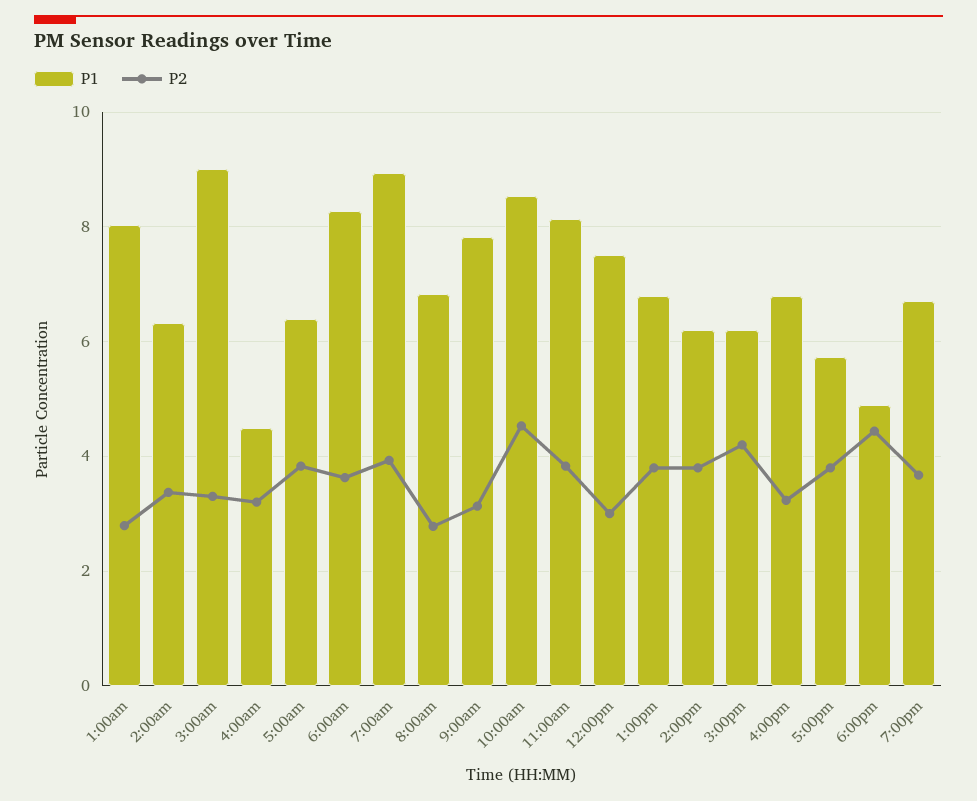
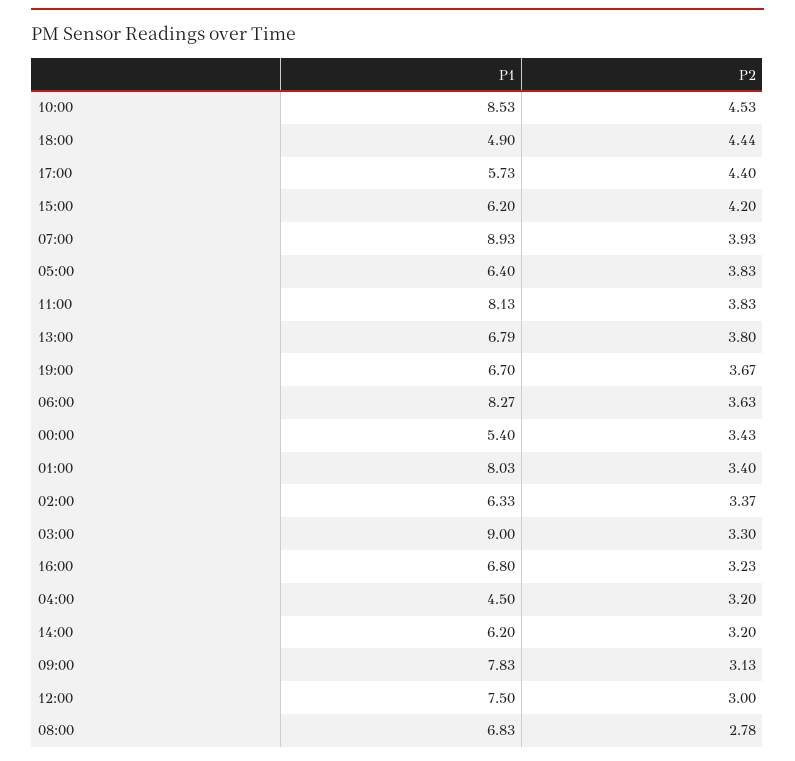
P2, 1:00am: 2.8 -> 3.4
P2, 2:00pm: 3.8 -> 3.2
P2, 5:00pm: 3.8 -> 4.4
P1, 00:00: none -> 5.4
P2, 00:00: none -> 3.43

